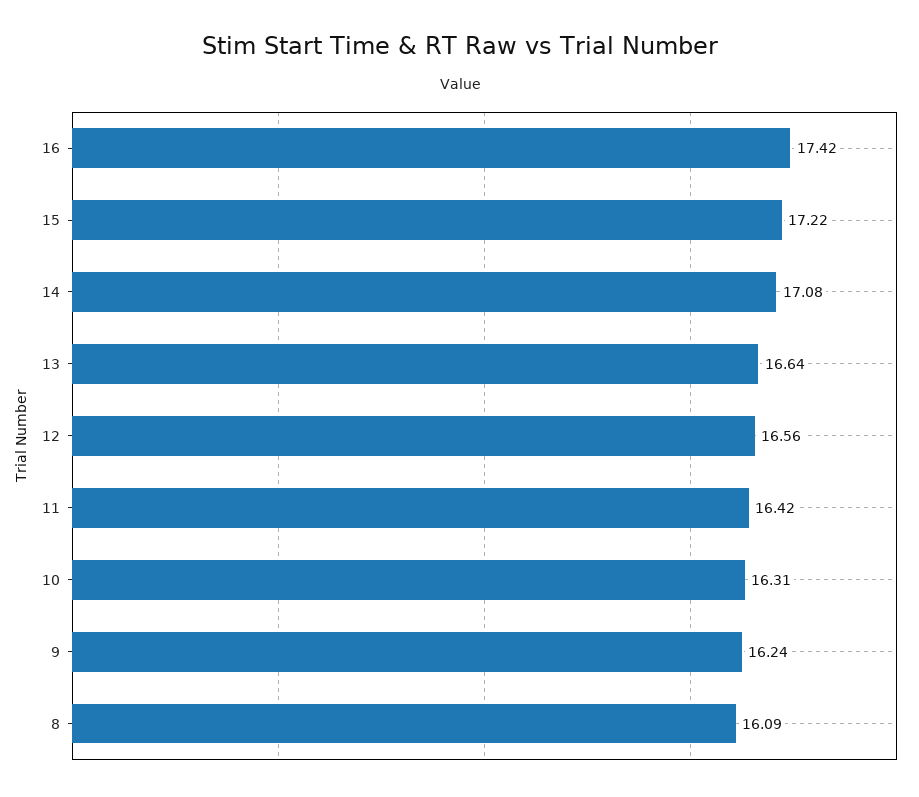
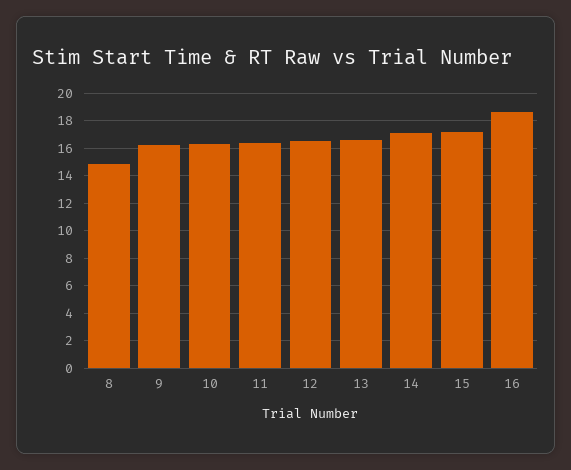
16: 17.42 -> 18.5
8: 16.09 -> 15

